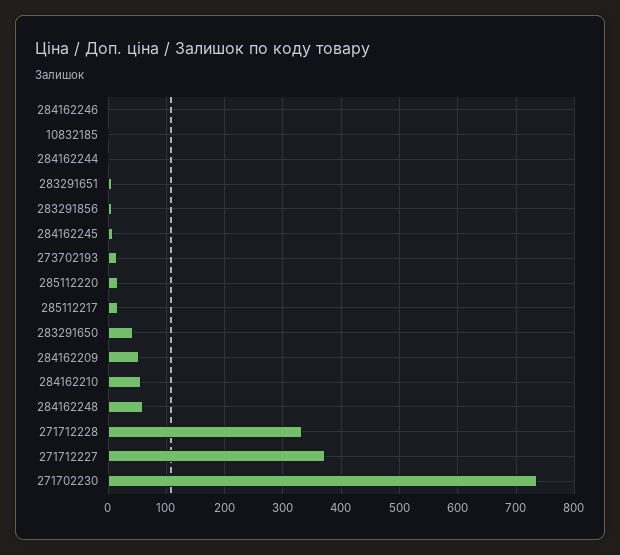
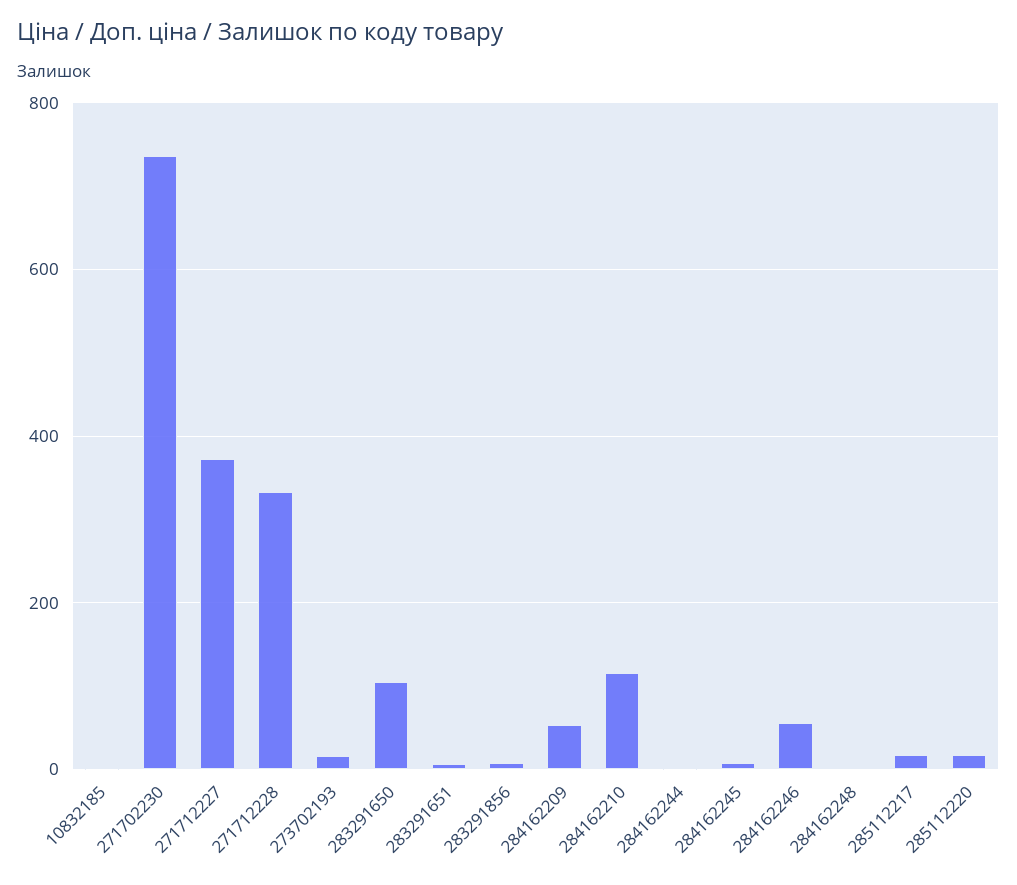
284162246: 0 -> 60
283291650: 40 -> 100
284162210: 60 -> 120
284162248: 60 -> 0

